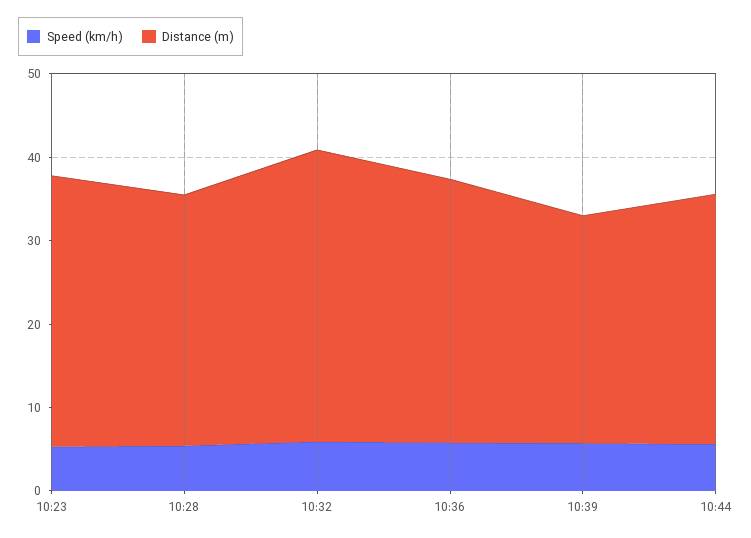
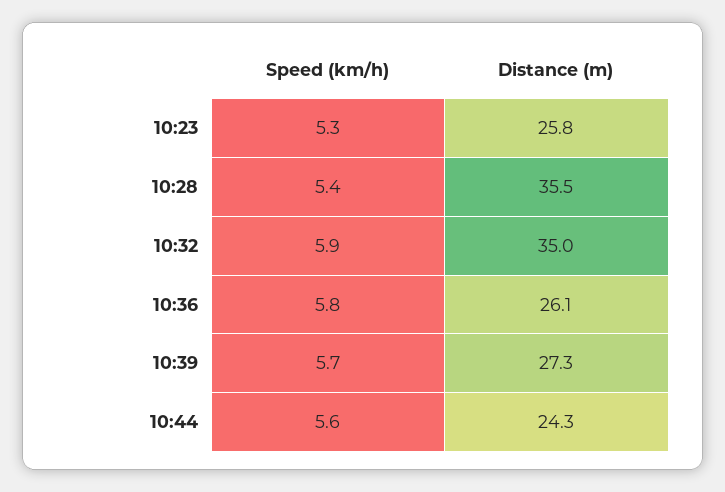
Distance (m), 10:23: 32 -> 25.8
Distance (m), 10:28: 30 -> 35.5
Distance (m), 10:36: 32 -> 26.1
Distance (m), 10:44: 30 -> 24.3

